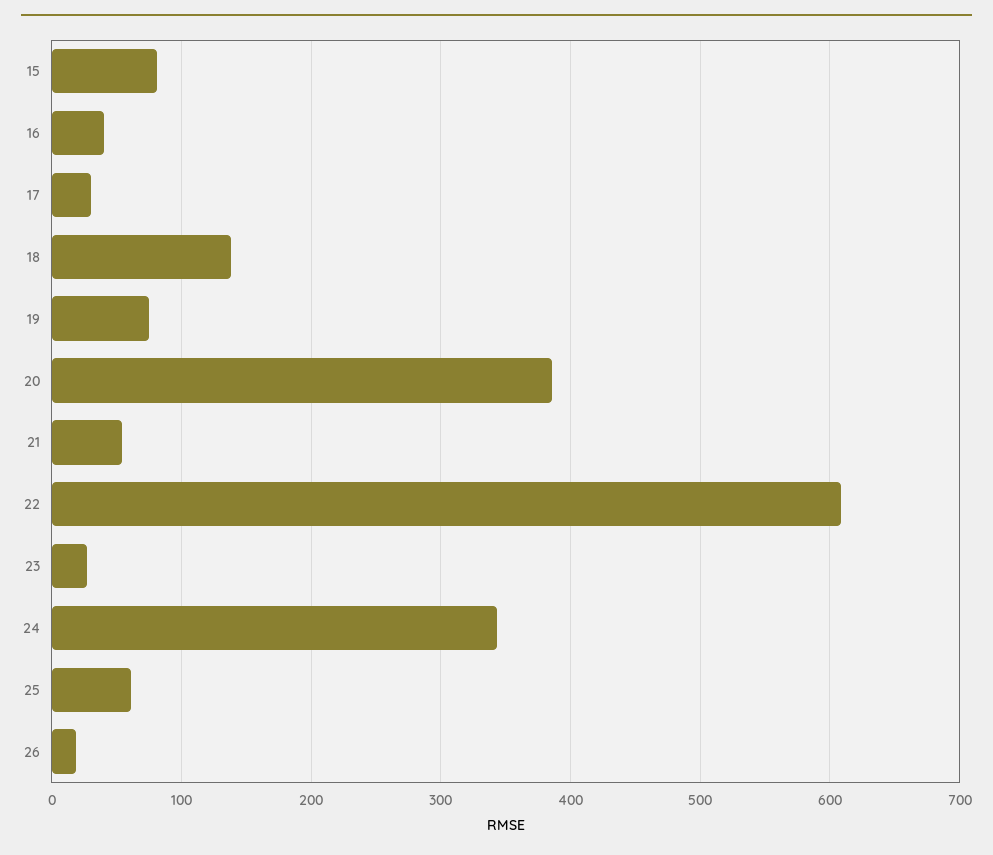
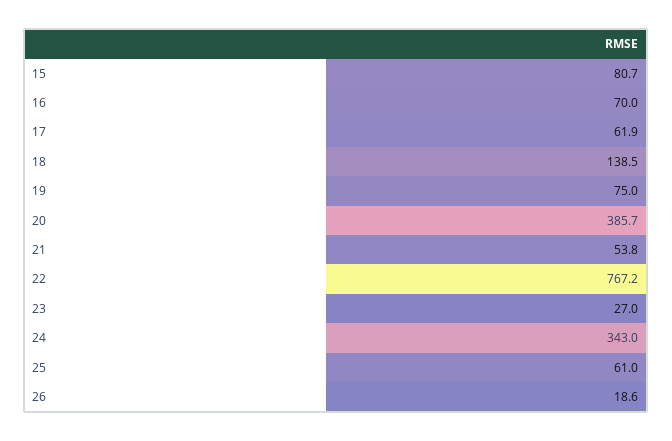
16: 40 -> 70
17: 30 -> 61.9
22: 610 -> 767.2

